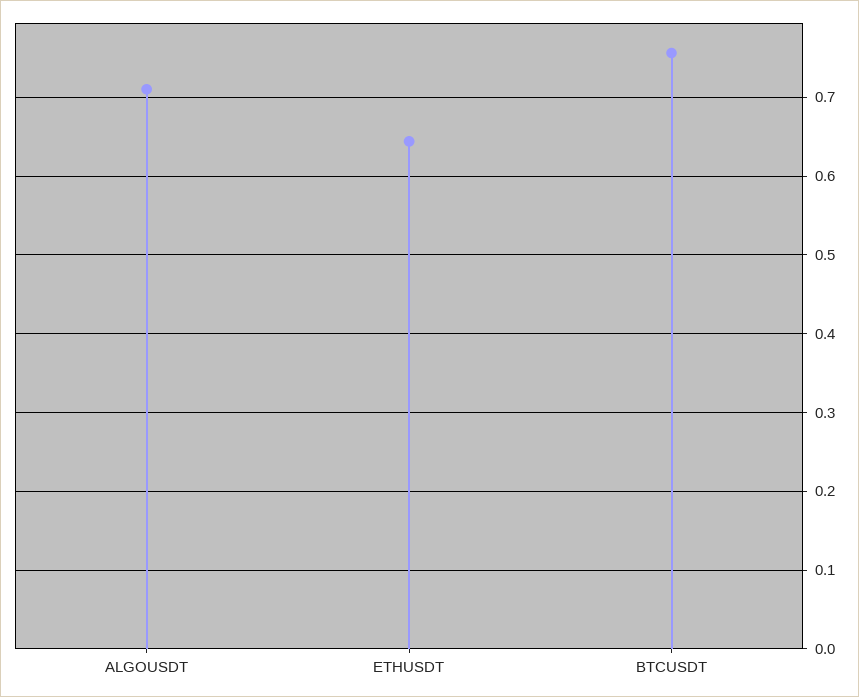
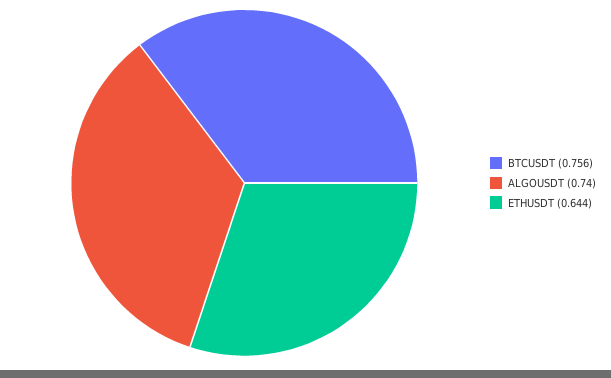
ALGOUSDT: 0.71 -> 0.74

